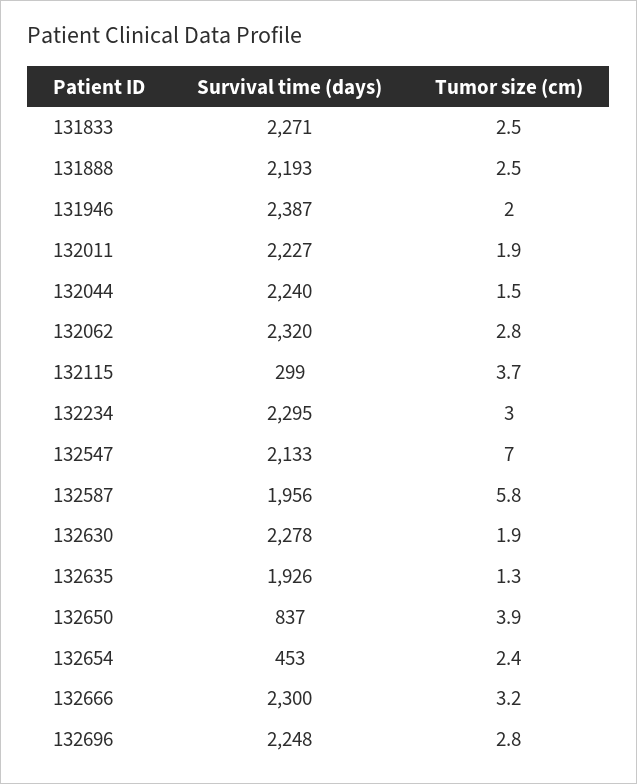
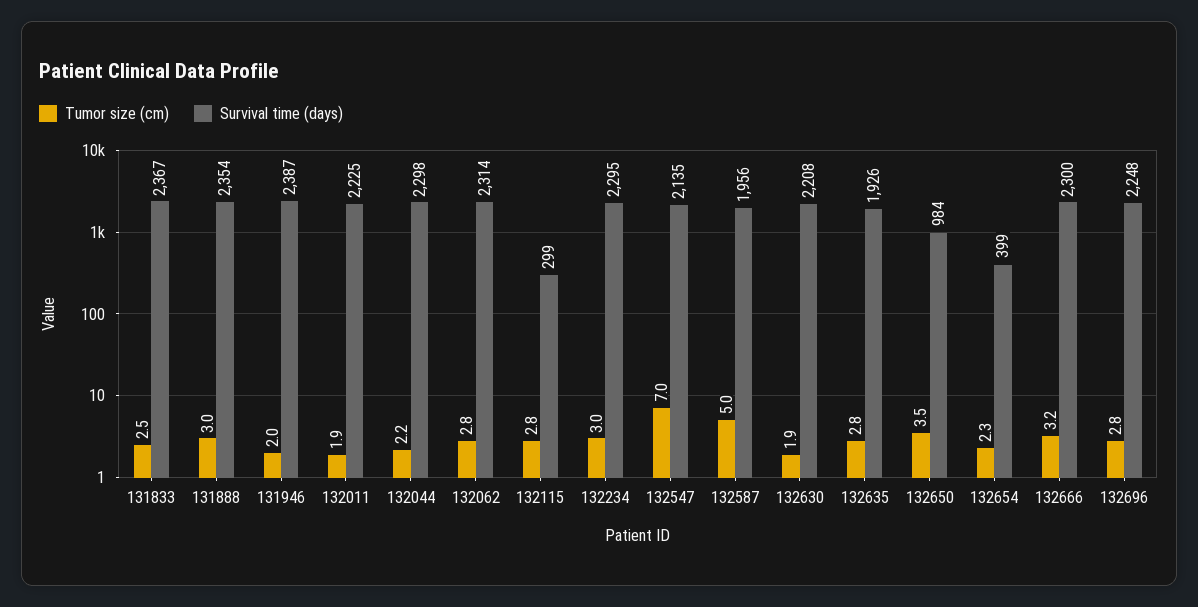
Survival time (days), 131833: 2271 -> 2367
Survival time (days), 131888: 2193 -> 2354
Tumor size (cm), 131888: 2.5 -> 3
Survival time (days), 132011: 2227 -> 2225
Survival time (days), 132044: 2240 -> 2298
Tumor size (cm), 132044: 1.5 -> 2.2
Survival time (days), 132062: 2320 -> 2314
Tumor size (cm), 132115: 3.7 -> 2.8
Survival time (days), 132547: 2133 -> 2135
Tumor size (cm), 132587: 5.8 -> 5
Survival time (days), 132630: 2278 -> 2208
Tumor size (cm), 132635: 1.3 -> 2.8
Survival time (days), 132650: 837 -> 984
Tumor size (cm), 132650: 3.9 -> 3.5
Survival time (days), 132654: 453 -> 399
Tumor size (cm), 132654: 2.4 -> 2.3

